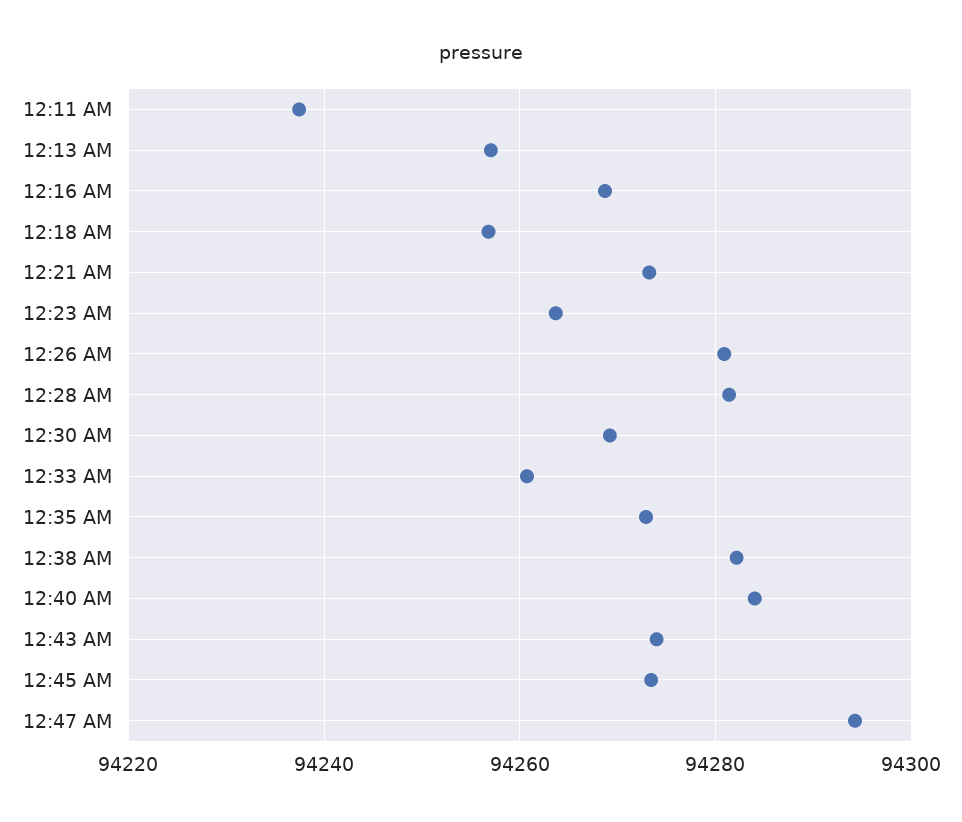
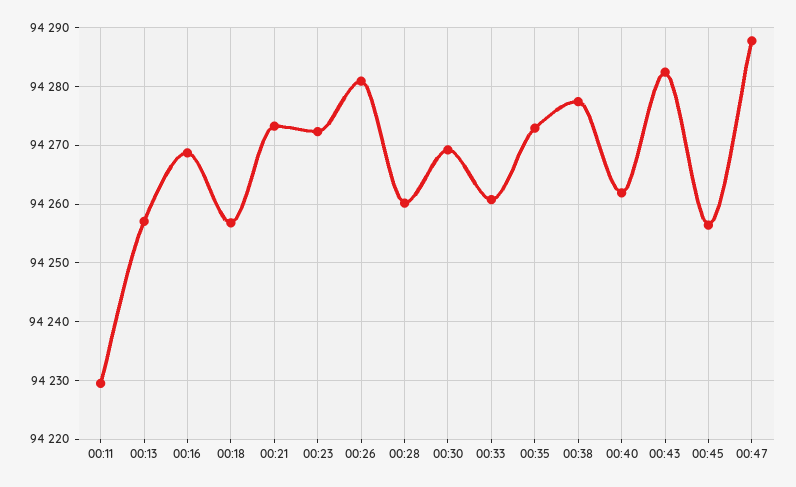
12:11 AM: 94238 -> 94230
12:23 AM: 94264 -> 94272
12:28 AM: 94282 -> 94260
12:38 AM: 94282 -> 94278
12:40 AM: 94284 -> 94262
12:43 AM: 94274 -> 94282
12:45 AM: 94274 -> 94256
12:47 AM: 94294 -> 94288

